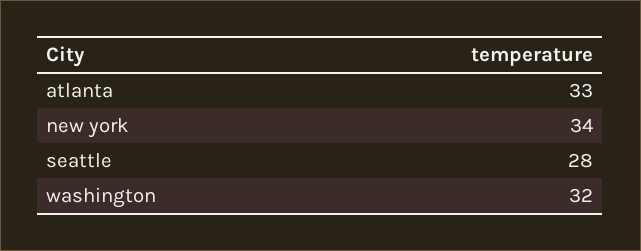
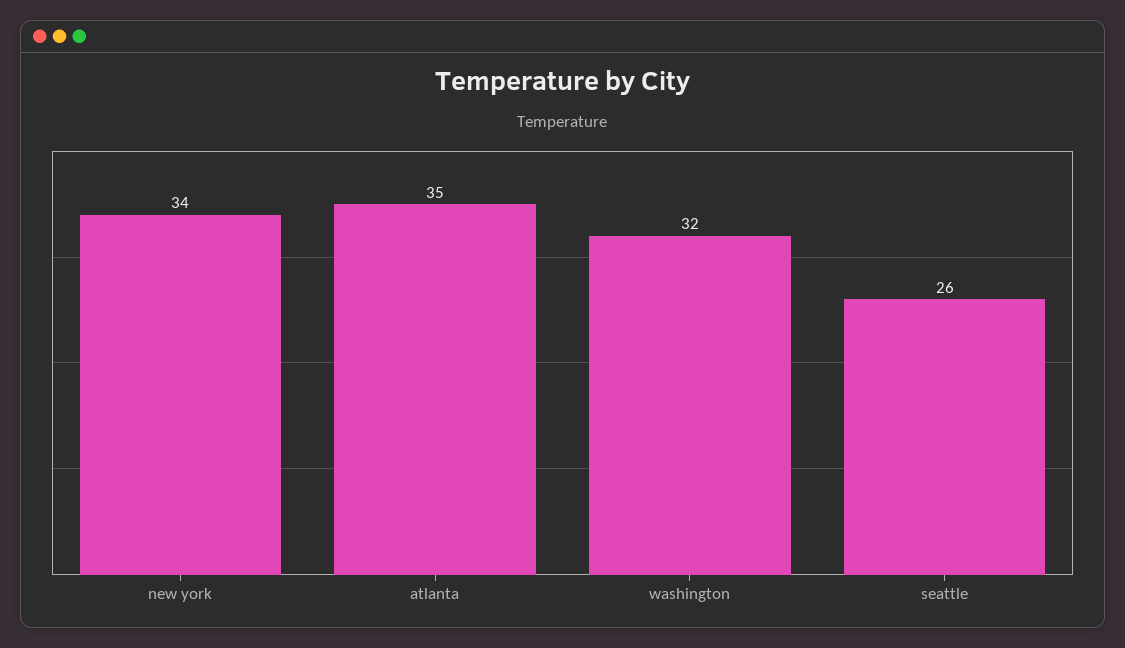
atlanta: 33 -> 35
seattle: 28 -> 26

